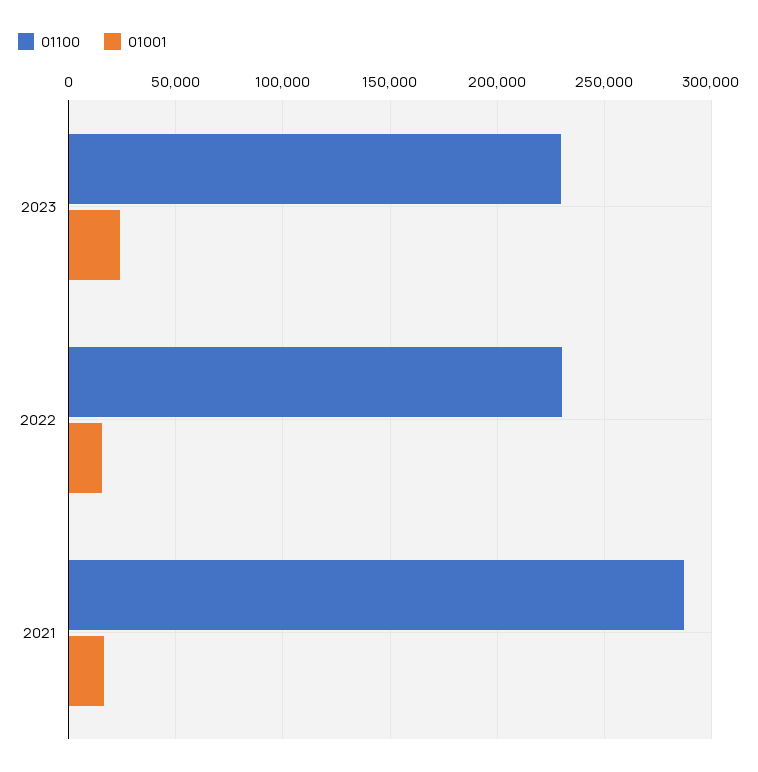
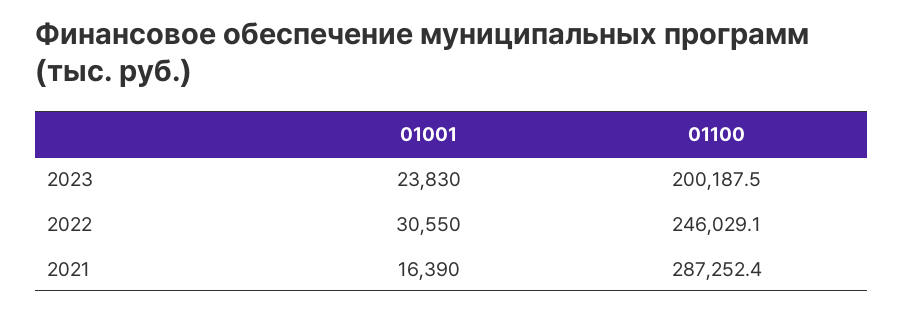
01100, 2023: 230000 -> 200187.5
01100, 2022: 230000 -> 246029.1
01001, 2022: 15000 -> 30550

